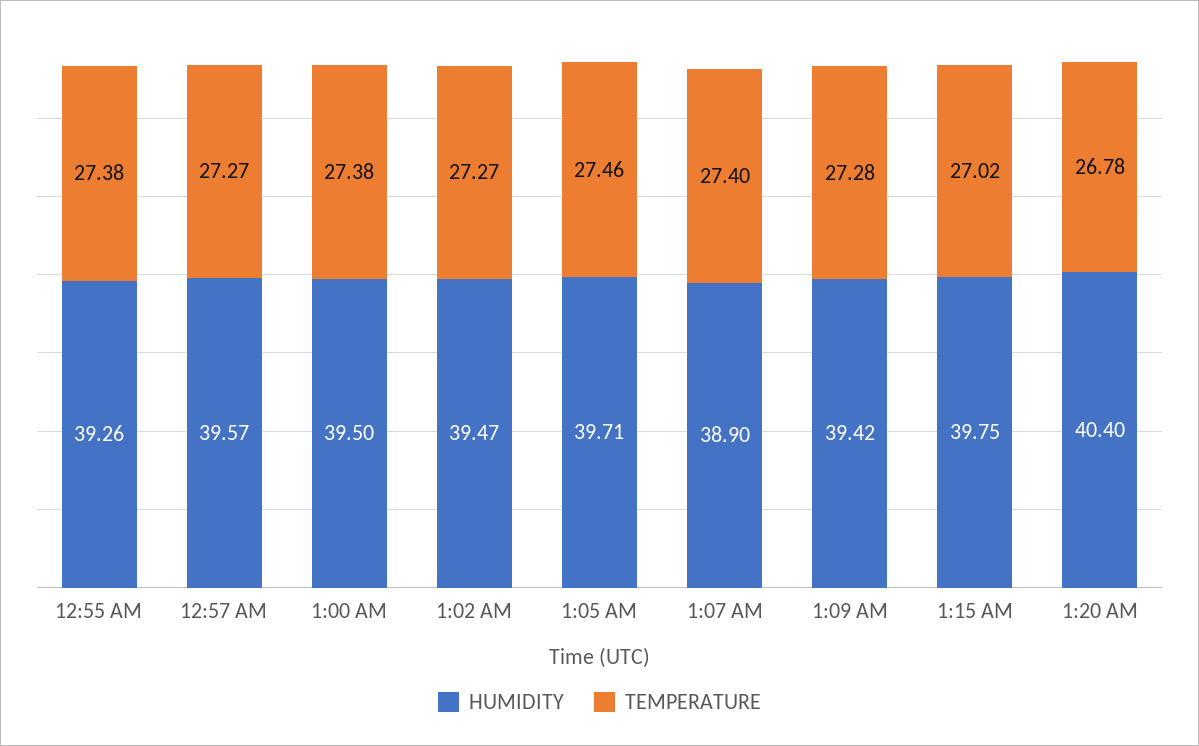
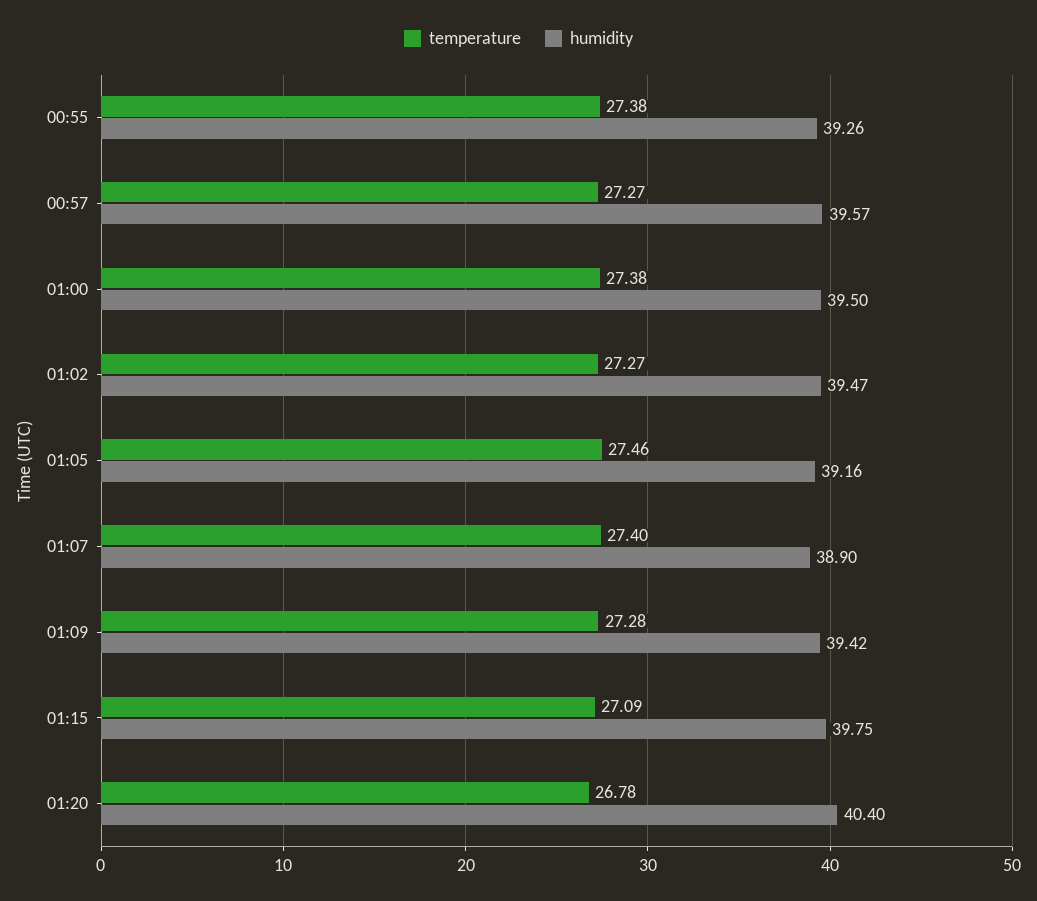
HUMIDITY, 1:05 AM: 39.71 -> 39.16
TEMPERATURE, 1:15 AM: 27.02 -> 27.09

